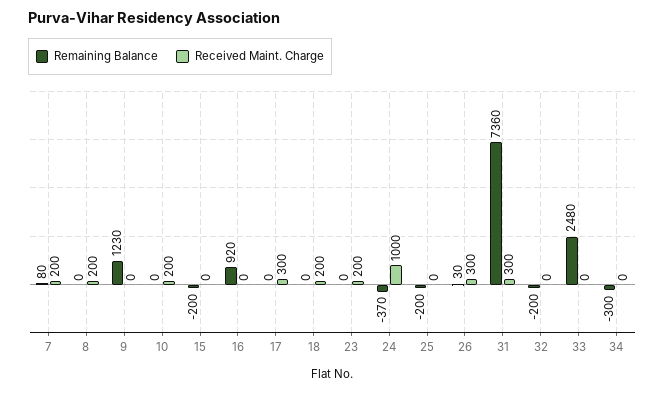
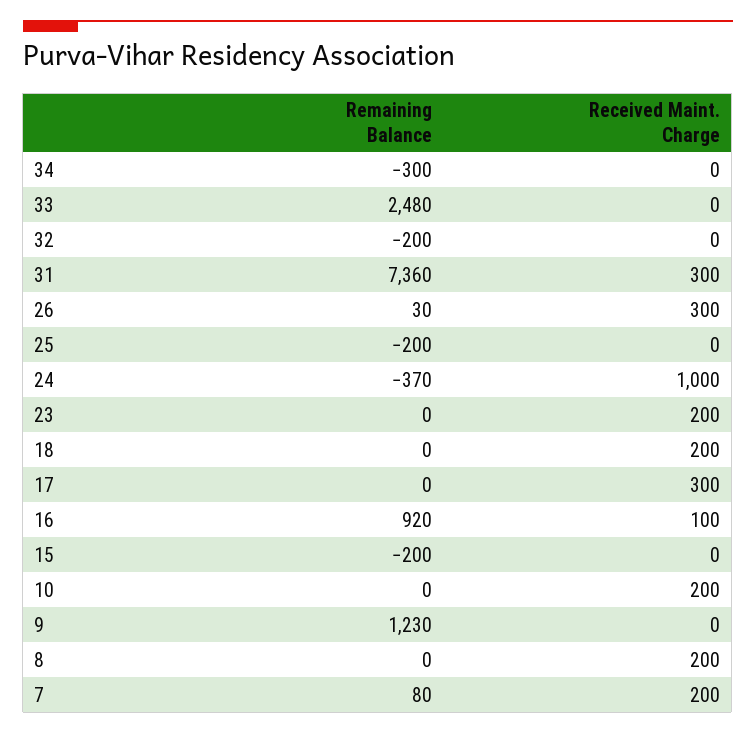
Received Maint. Charge, 16: 0 -> 100

